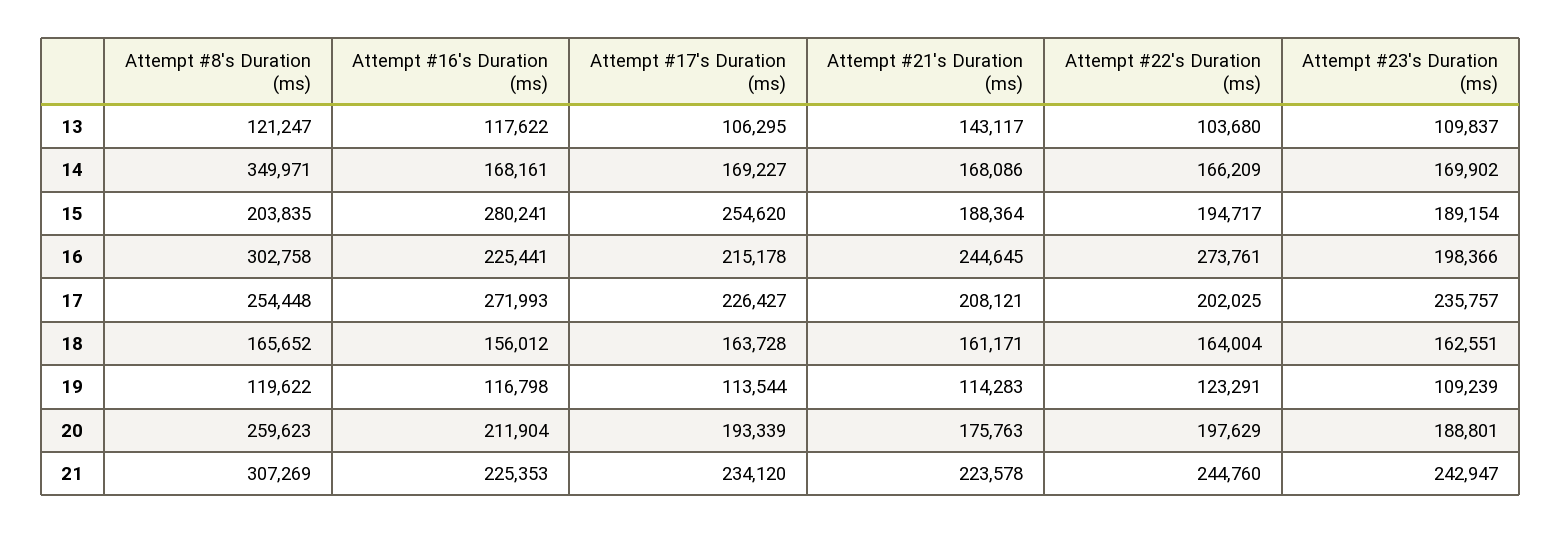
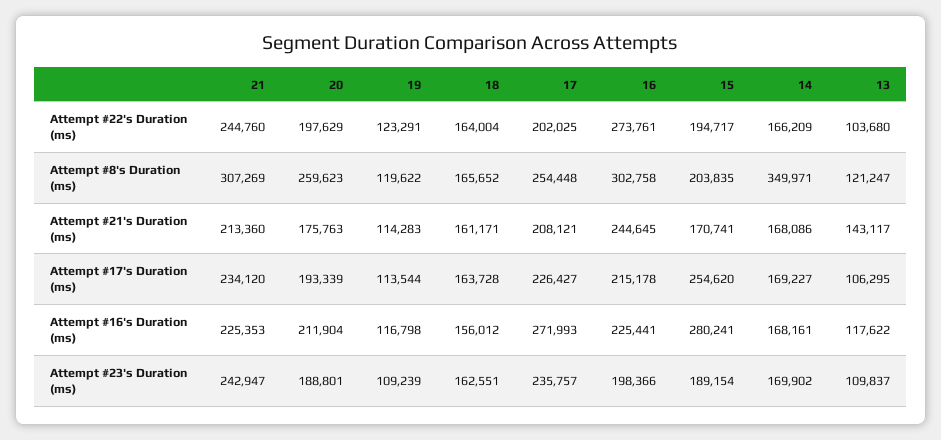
Attempt #21's Duration (ms), 15: 188364 -> 170741
Attempt #21's Duration (ms), 21: 223578 -> 213360

